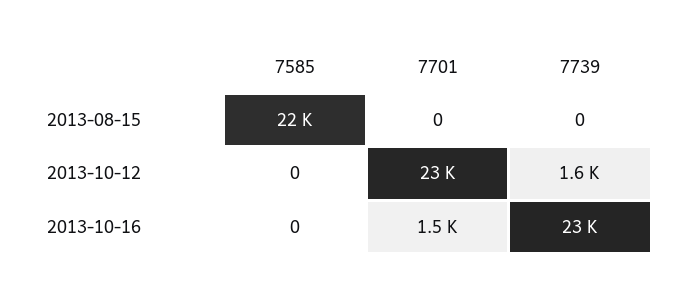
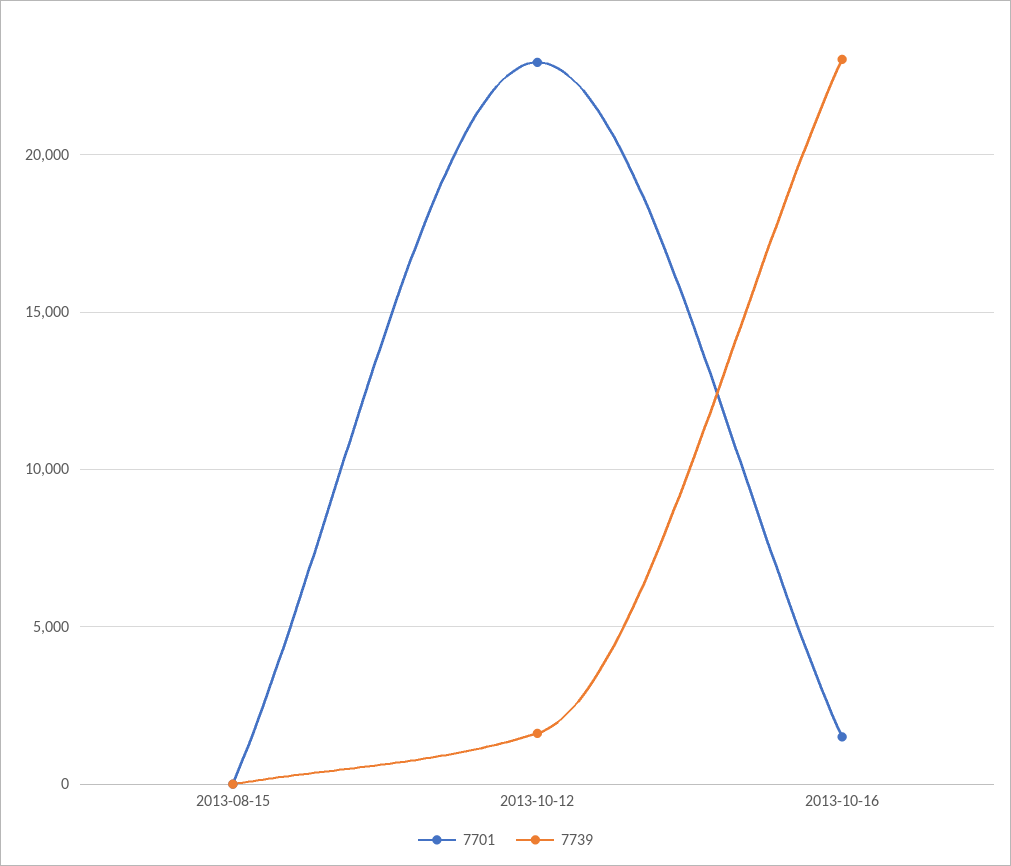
7585, 2013-08-15: 22000 -> none
7585, 2013-10-12: 0 -> none
7585, 2013-10-16: 0 -> none

